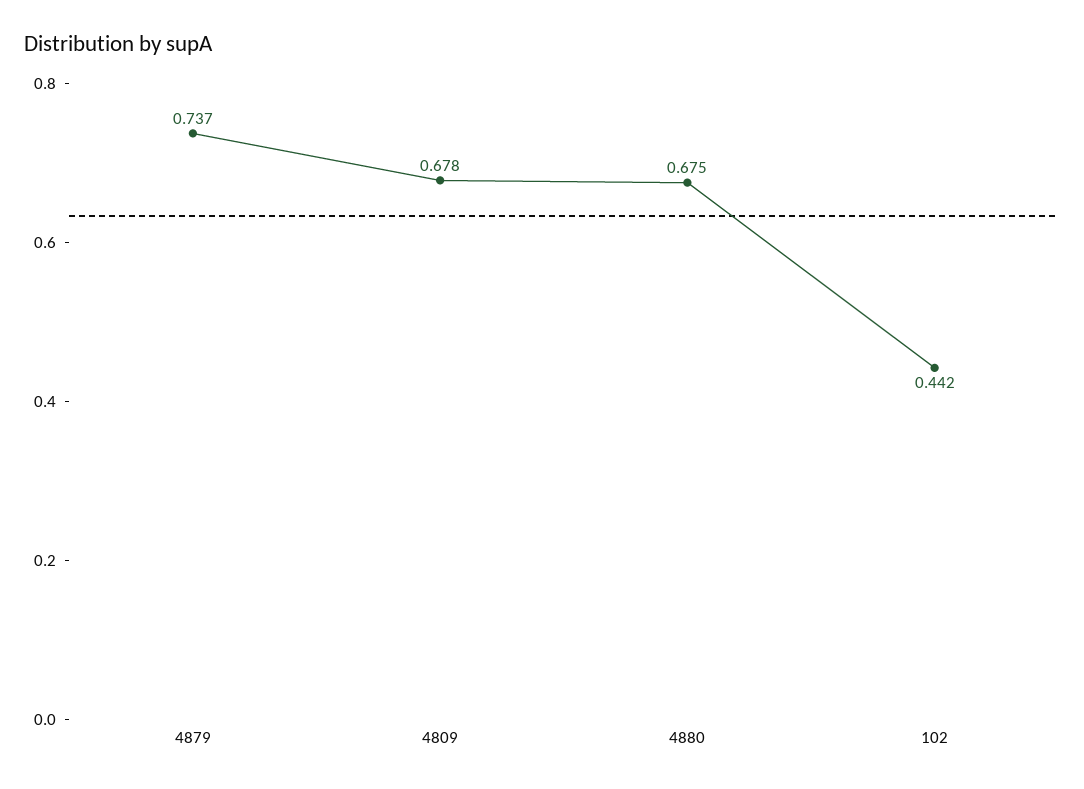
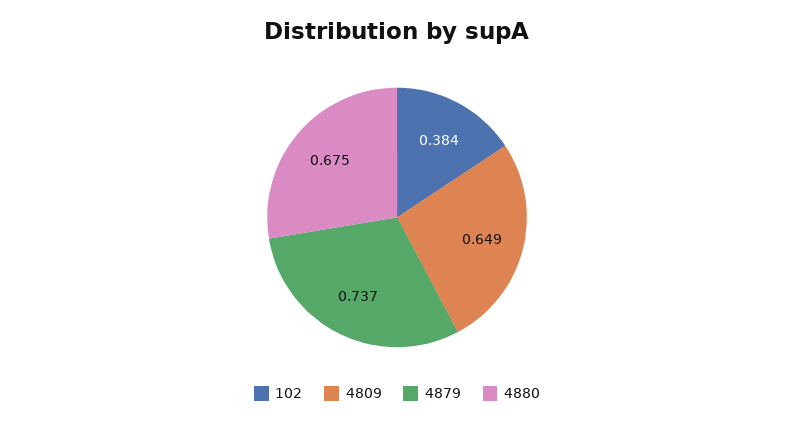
4809: 0.678 -> 0.649
102: 0.442 -> 0.384

